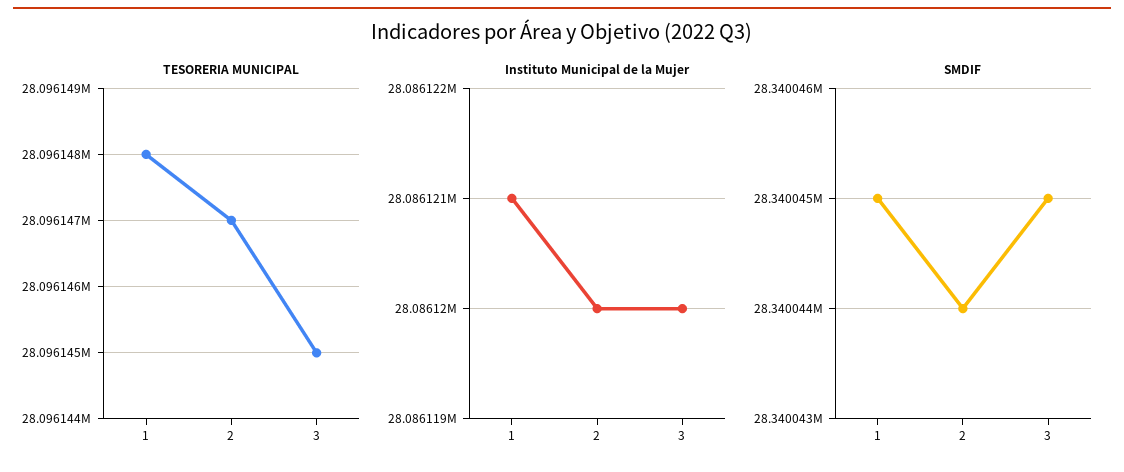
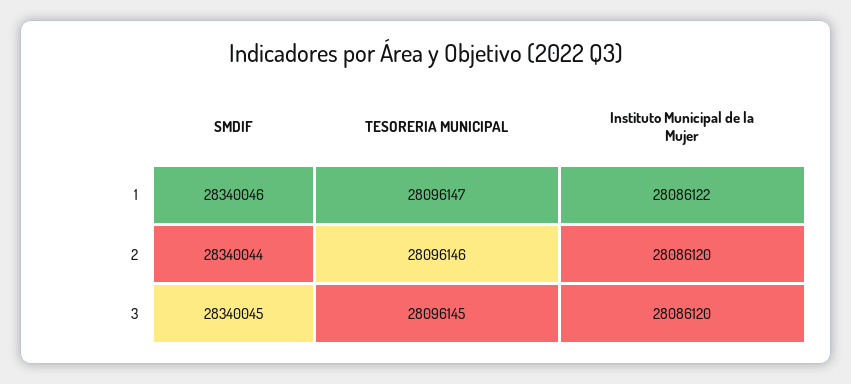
TESORERIA MUNICIPAL, 1: 28096148 -> 28096147
TESORERIA MUNICIPAL, 2: 28096147 -> 28096146
Instituto Municipal de la Mujer, 1: 28086121 -> 28086122
SMDIF, 1: 28340045 -> 28340046

